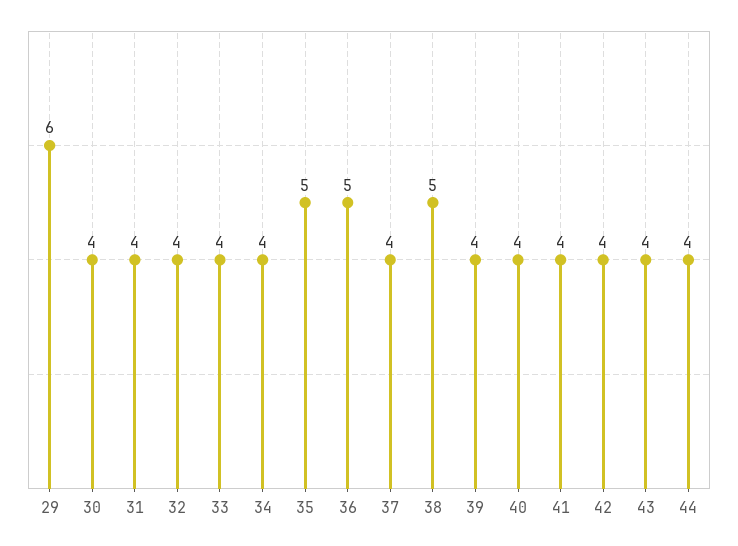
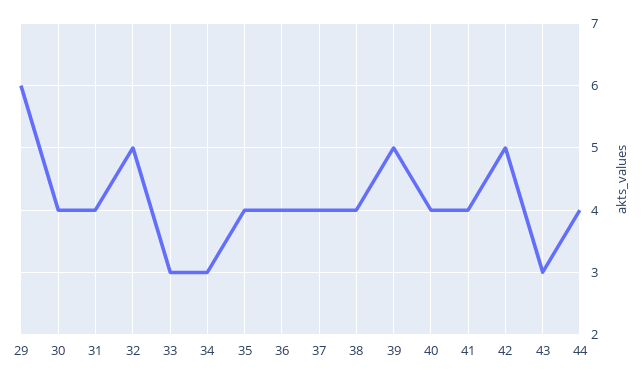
32: 4 -> 5
33: 4 -> 3
34: 4 -> 3
35: 5 -> 4
36: 5 -> 4
38: 5 -> 4
39: 4 -> 5
42: 4 -> 5
43: 4 -> 3

